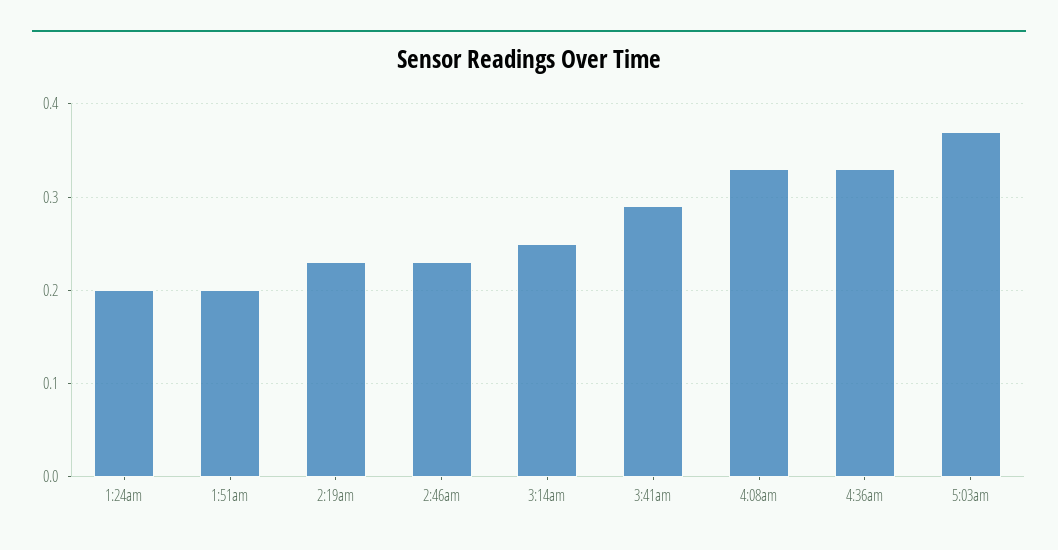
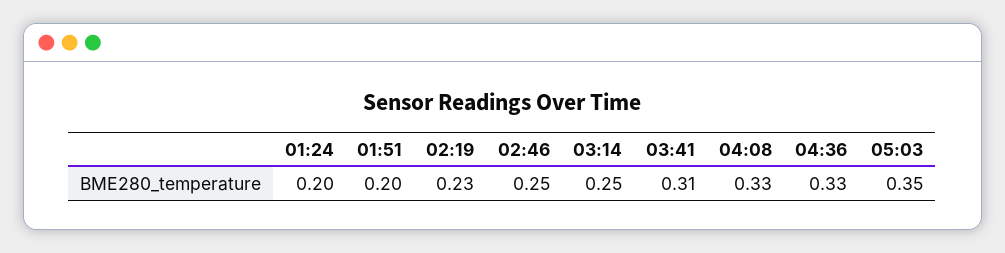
2:46am: 0.23 -> 0.25
3:41am: 0.29 -> 0.31
5:03am: 0.37 -> 0.35

